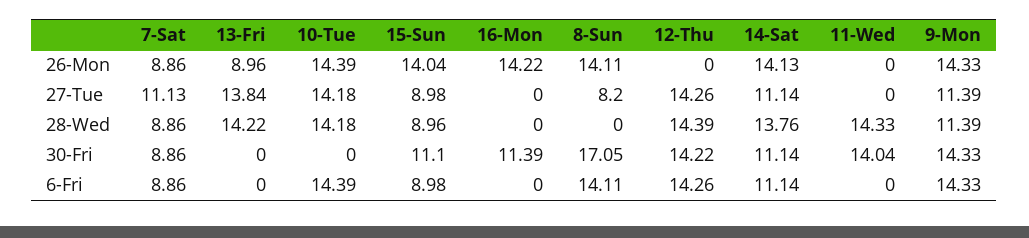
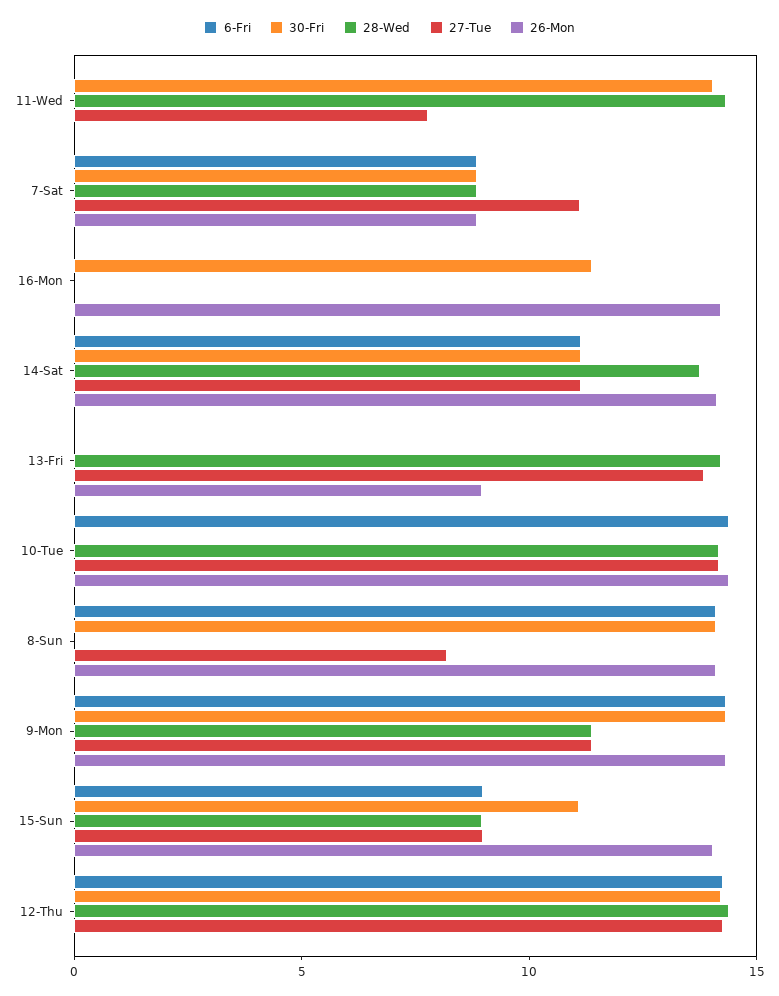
27-Tue, 11-Wed: 0 -> 8
30-Fri, 8-Sun: 17.05 -> 14

